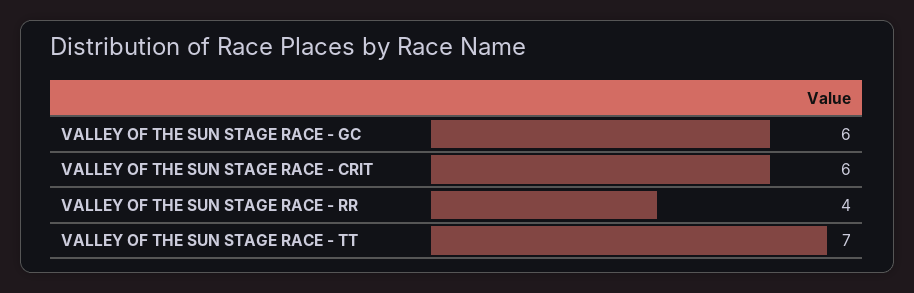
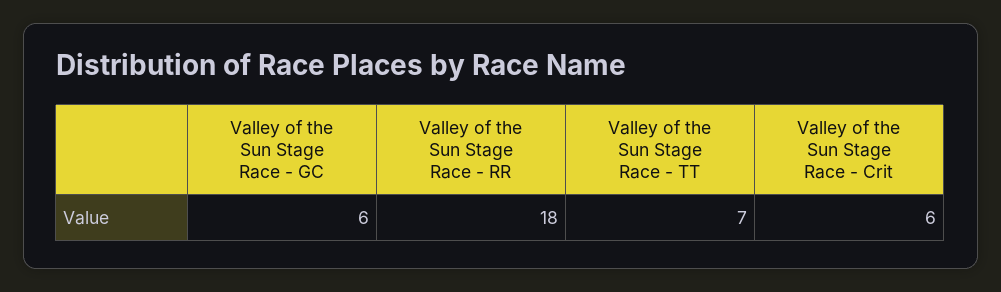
VALLEY OF THE SUN STAGE RACE - RR: 4 -> 18

